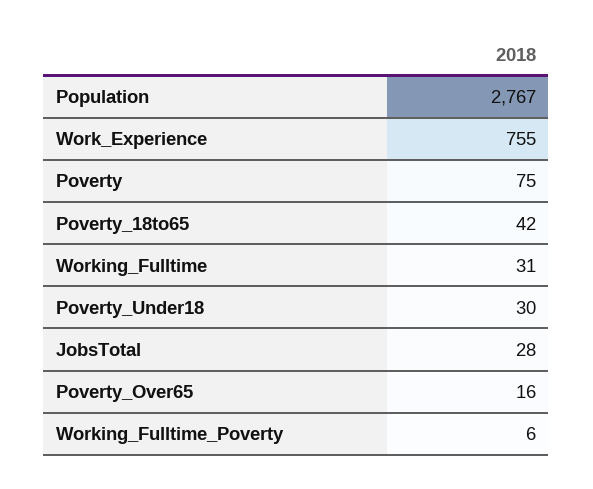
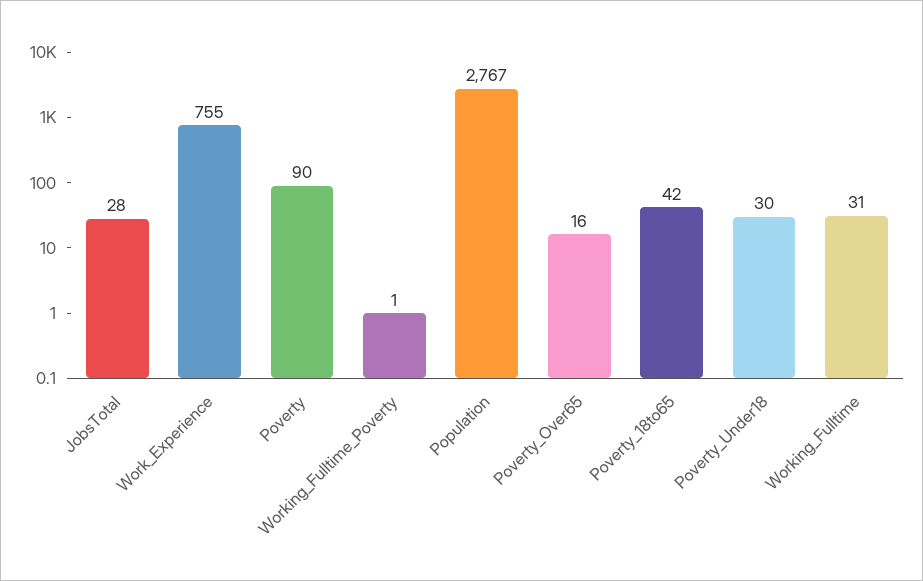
Poverty: 75 -> 90
Working_Fulltime_Poverty: 6 -> 1

